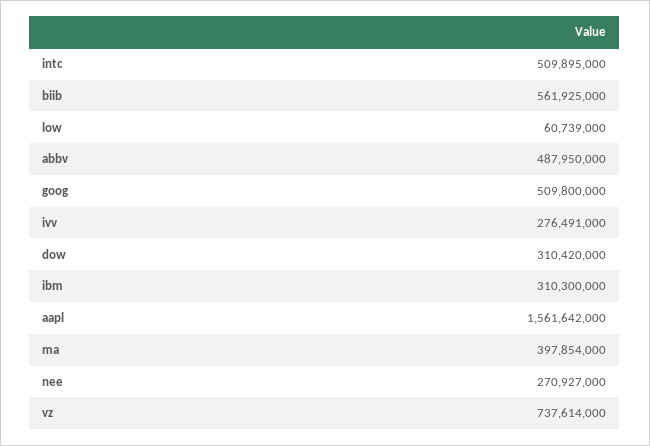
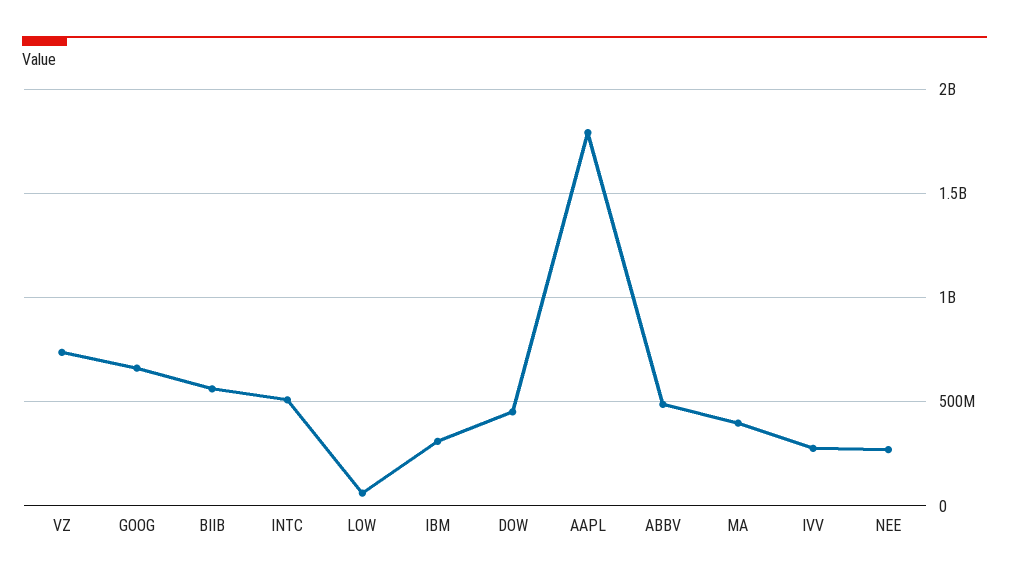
goog: 509800000 -> 650000000
dow: 310420000 -> 450000000
aapl: 1561642000 -> 1800000000

